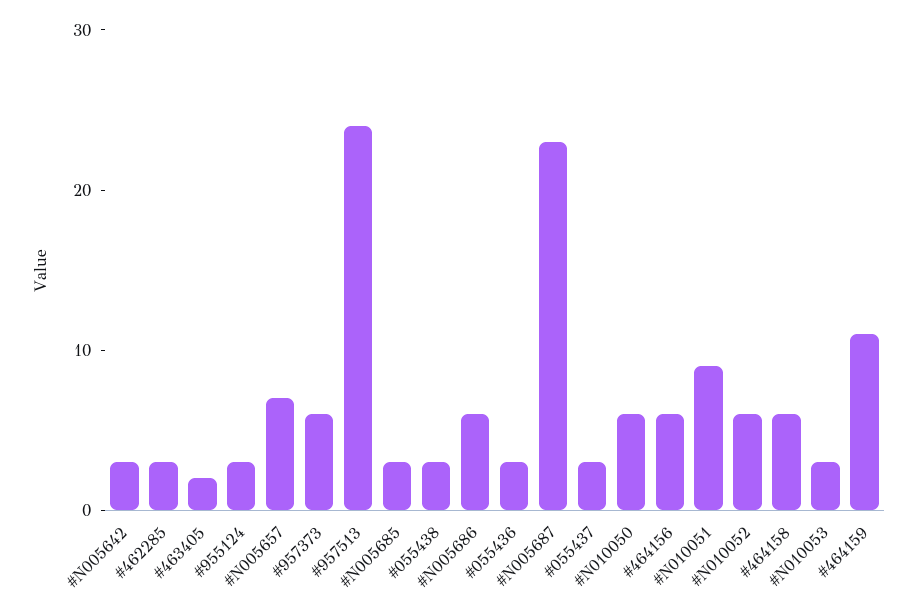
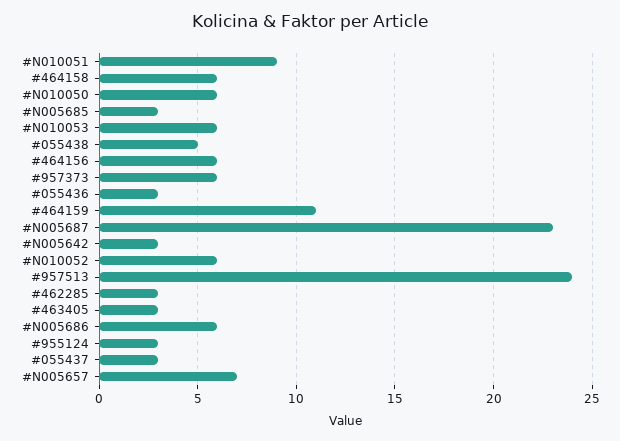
#463405: 2 -> 3
#055438: 3 -> 5
#N010053: 3 -> 6

